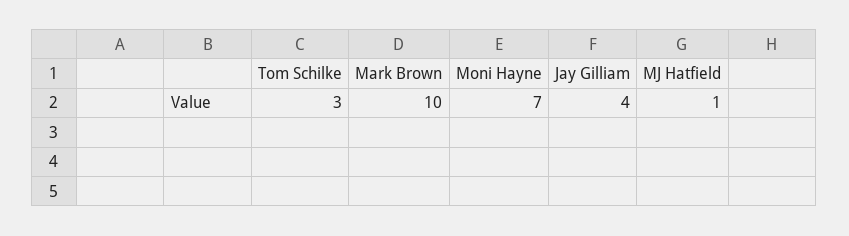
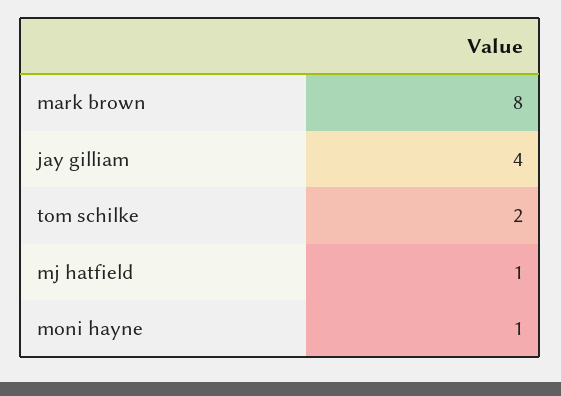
Tom Schilke: 3 -> 2
Mark Brown: 10 -> 8
Moni Hayne: 7 -> 1

